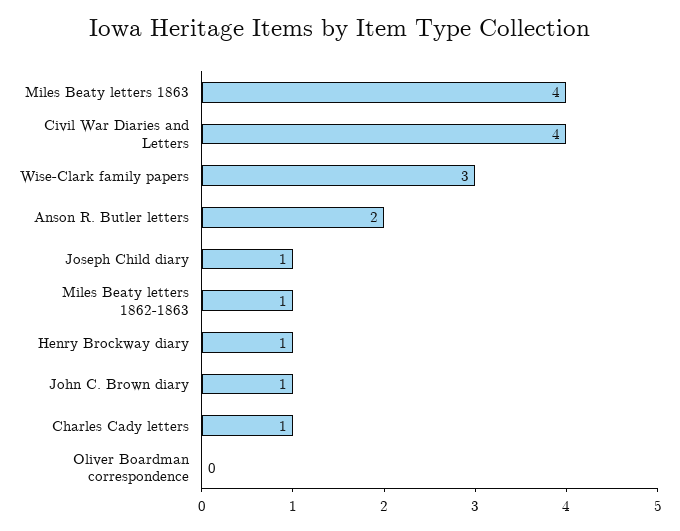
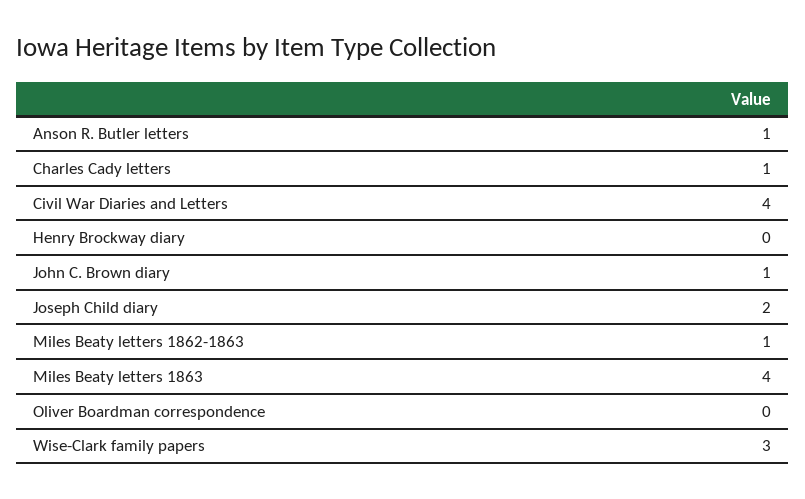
Anson R. Butler letters: 2 -> 1
Joseph Child diary: 1 -> 2
Henry Brockway diary: 1 -> 0

